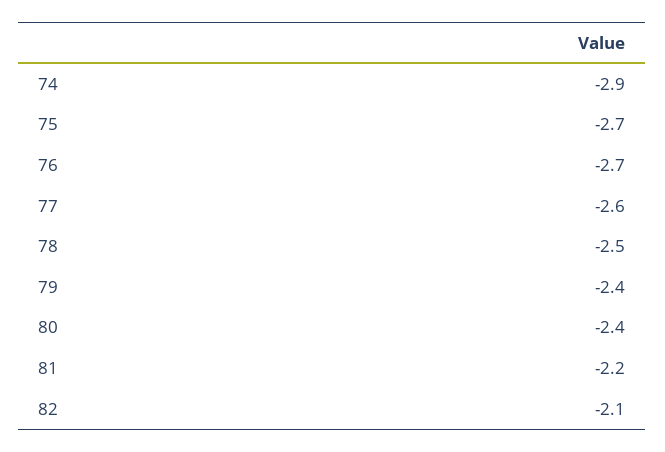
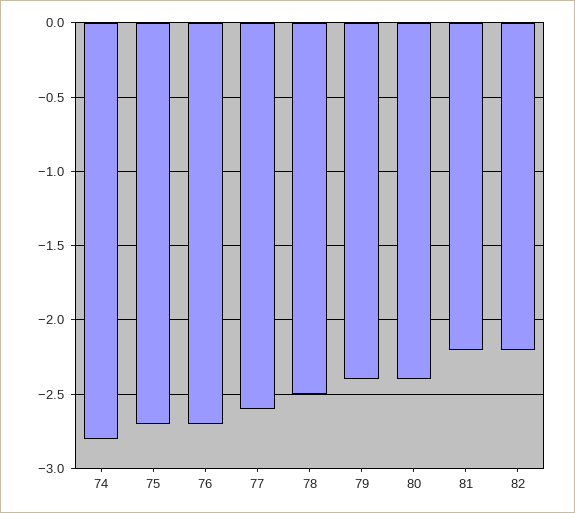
74: -2.9 -> -2.8
82: -2.1 -> -2.2

